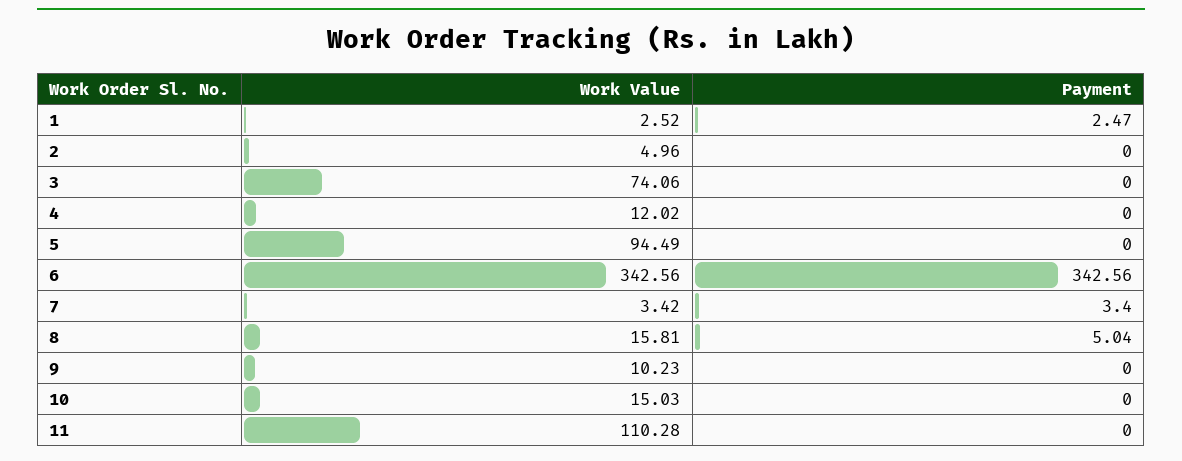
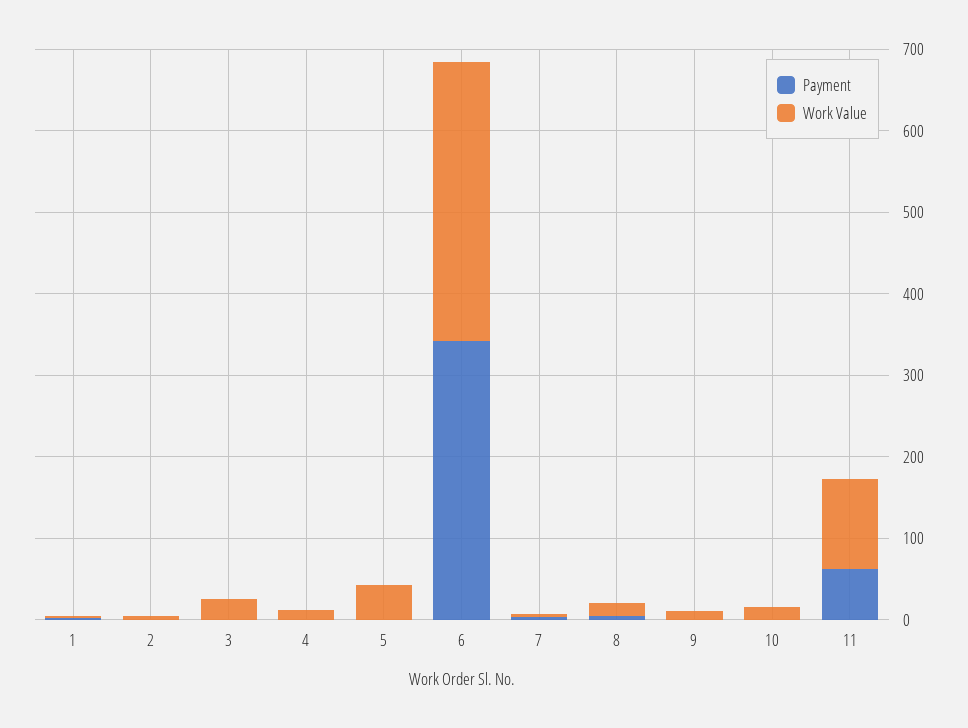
Work Value, 3: 74.06 -> 20
Work Value, 5: 94.49 -> 40
Payment, 11: 0 -> 60

